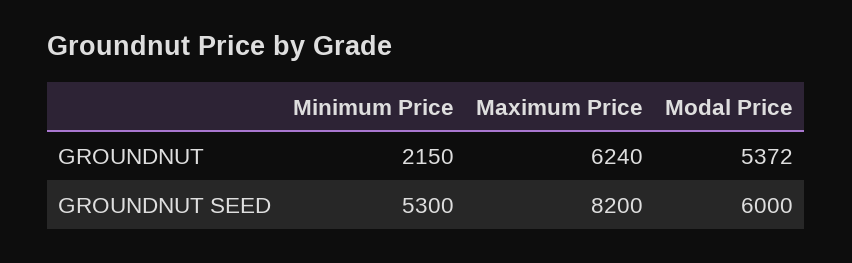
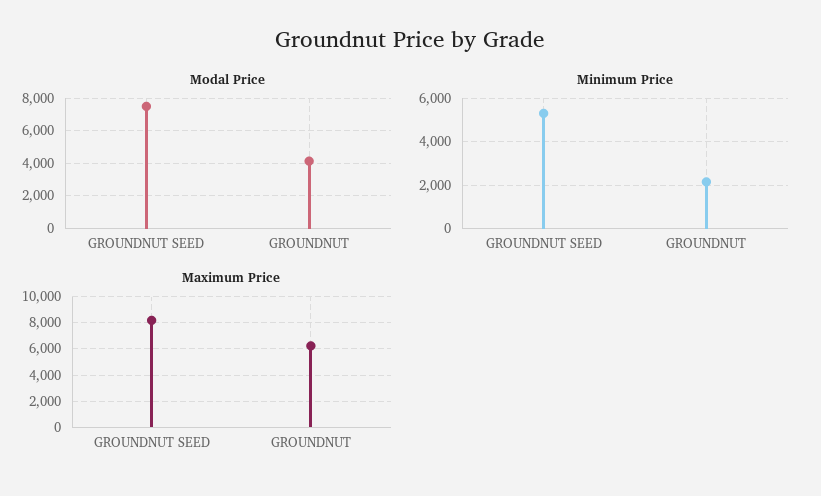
Modal Price, GROUNDNUT: 5372 -> 4000
Modal Price, GROUNDNUT SEED: 6000 -> 7500

